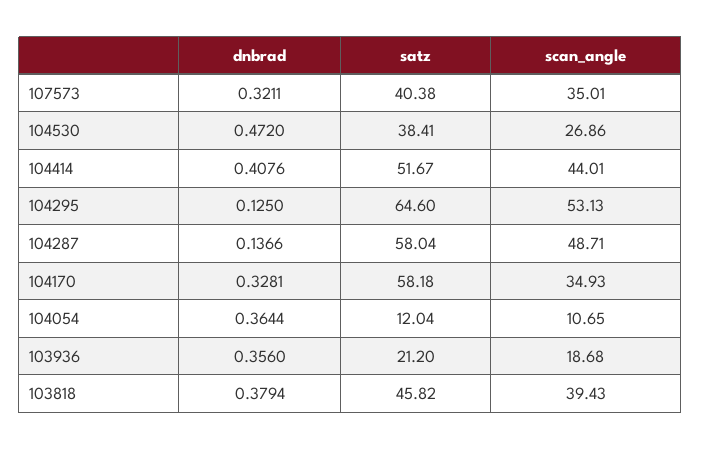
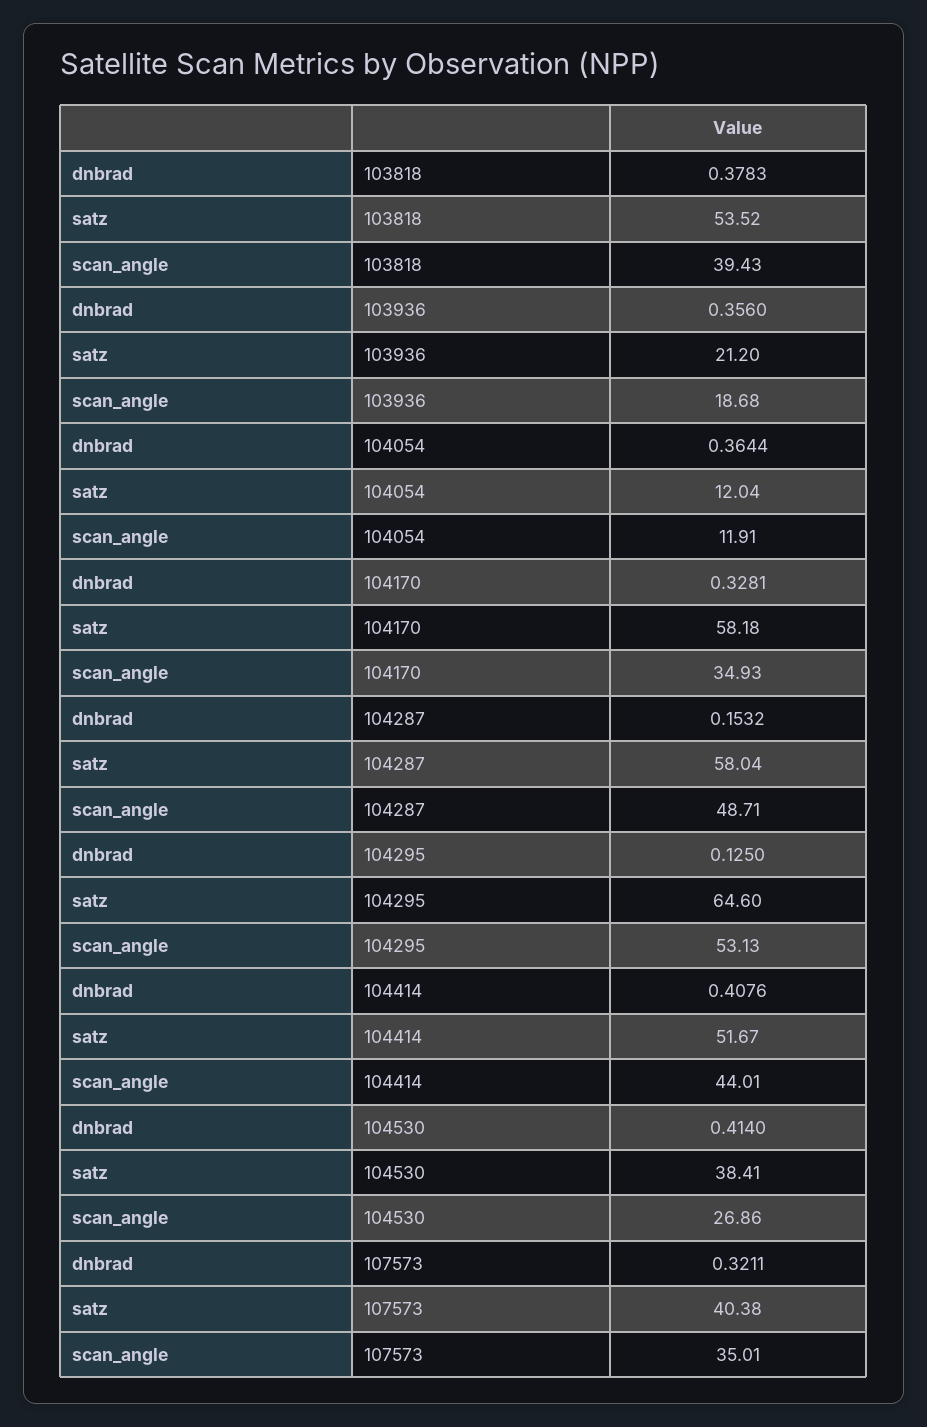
dnbrad, 104530: 0.472 -> 0.414
dnbrad, 104287: 0.1366 -> 0.1532
scan_angle, 104054: 10.65 -> 11.91
dnbrad, 103818: 0.3794 -> 0.3783
satz, 103818: 45.82 -> 53.52

